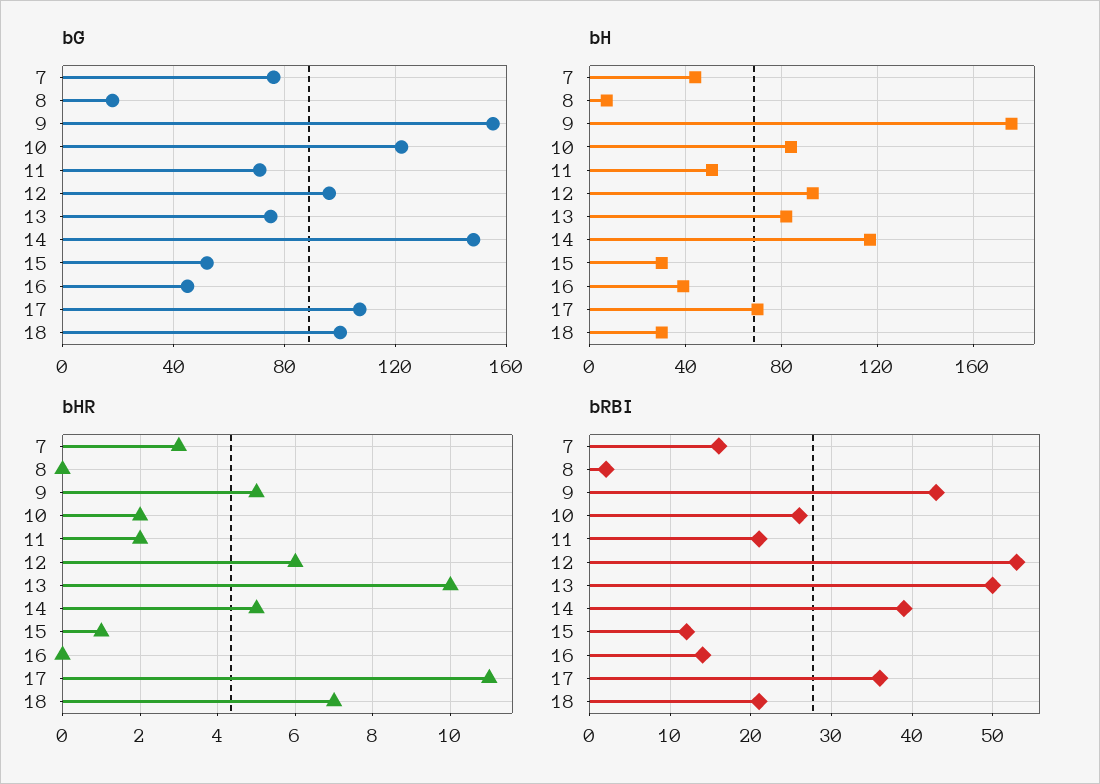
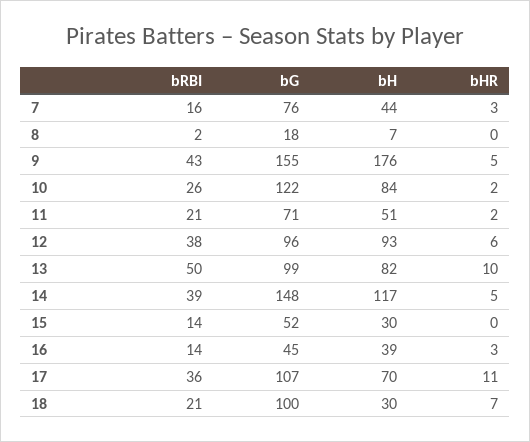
bG, 13: 75 -> 99
bHR, 15: 1 -> 0
bHR, 16: 0 -> 3
bRBI, 12: 53 -> 38
bRBI, 15: 12 -> 14

